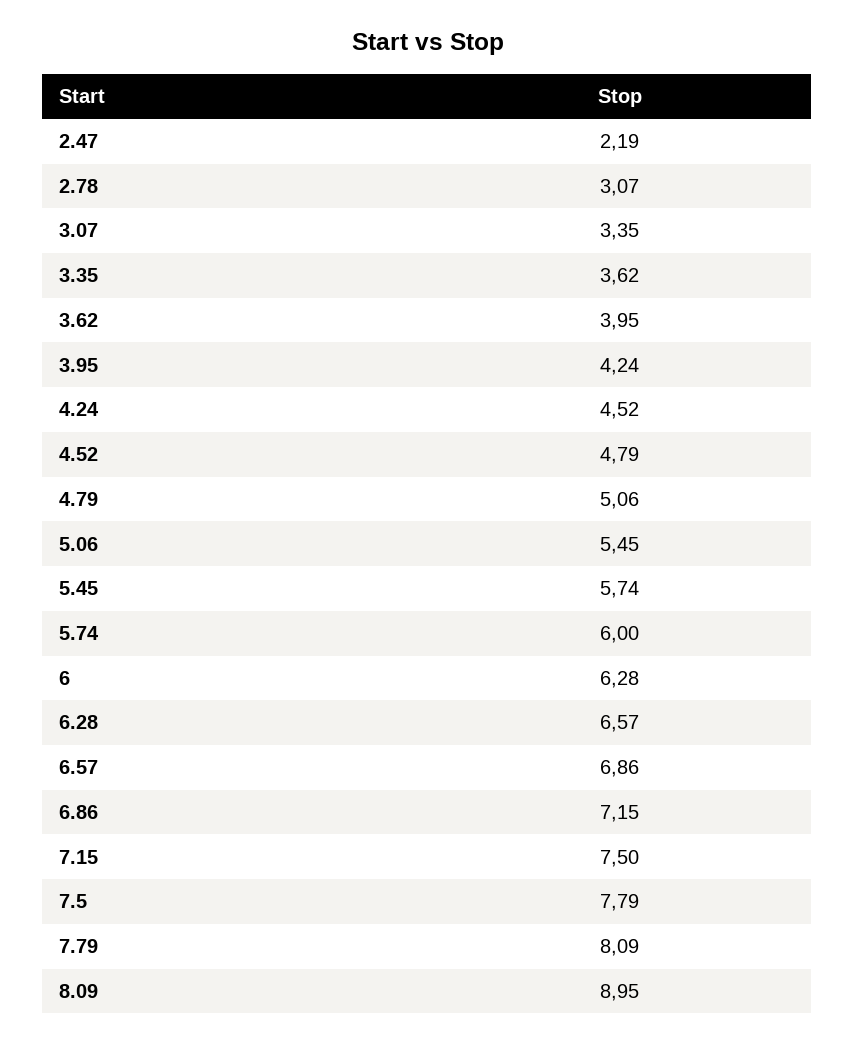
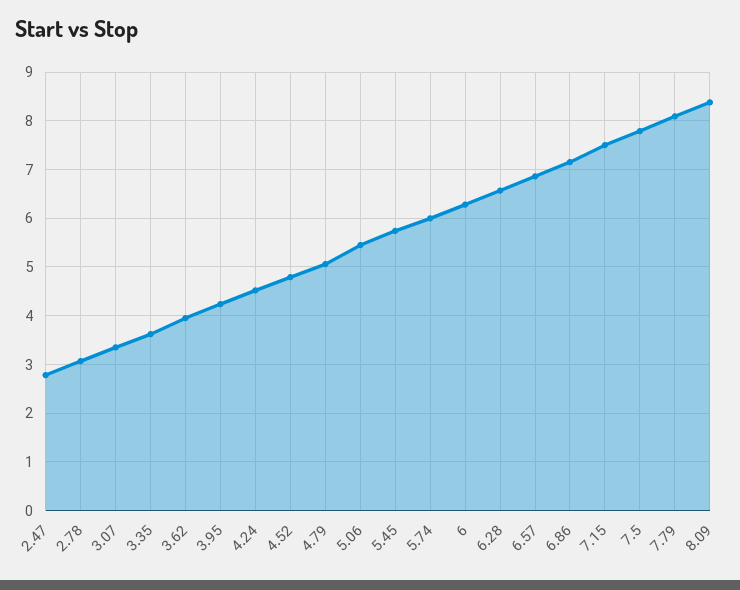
2.47: 2.19 -> 2.8
8.09: 8.95 -> 8.4

